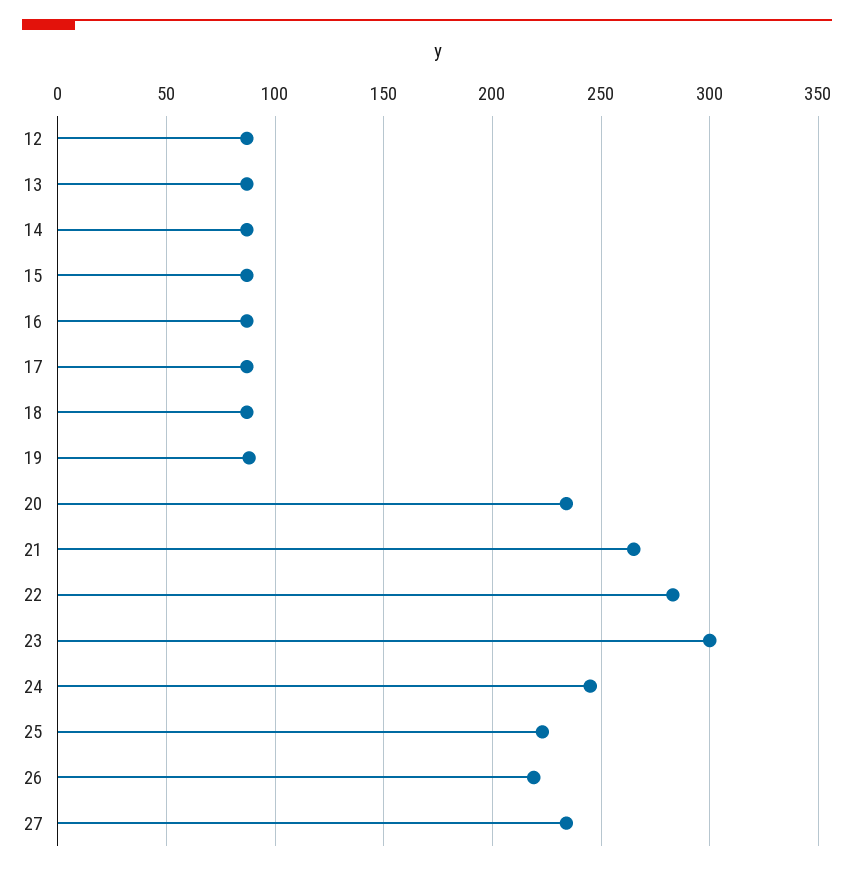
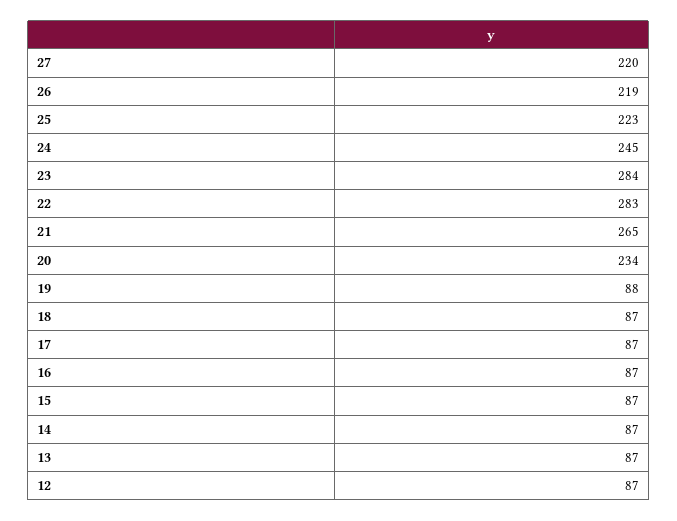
23: 300 -> 284
27: 235 -> 220

